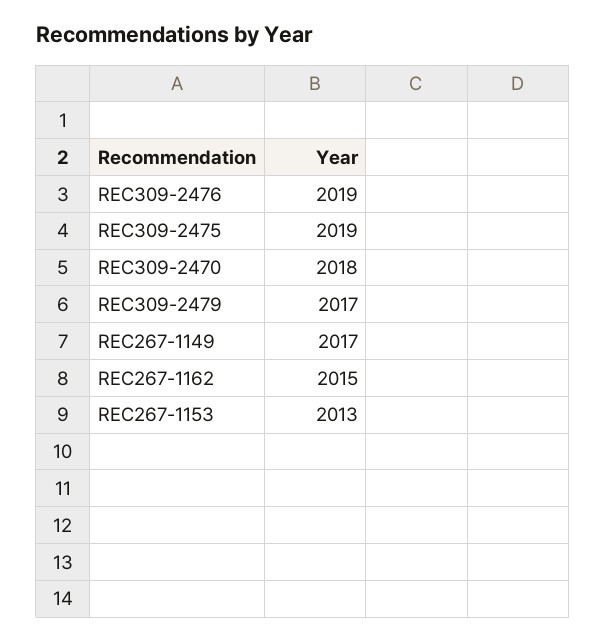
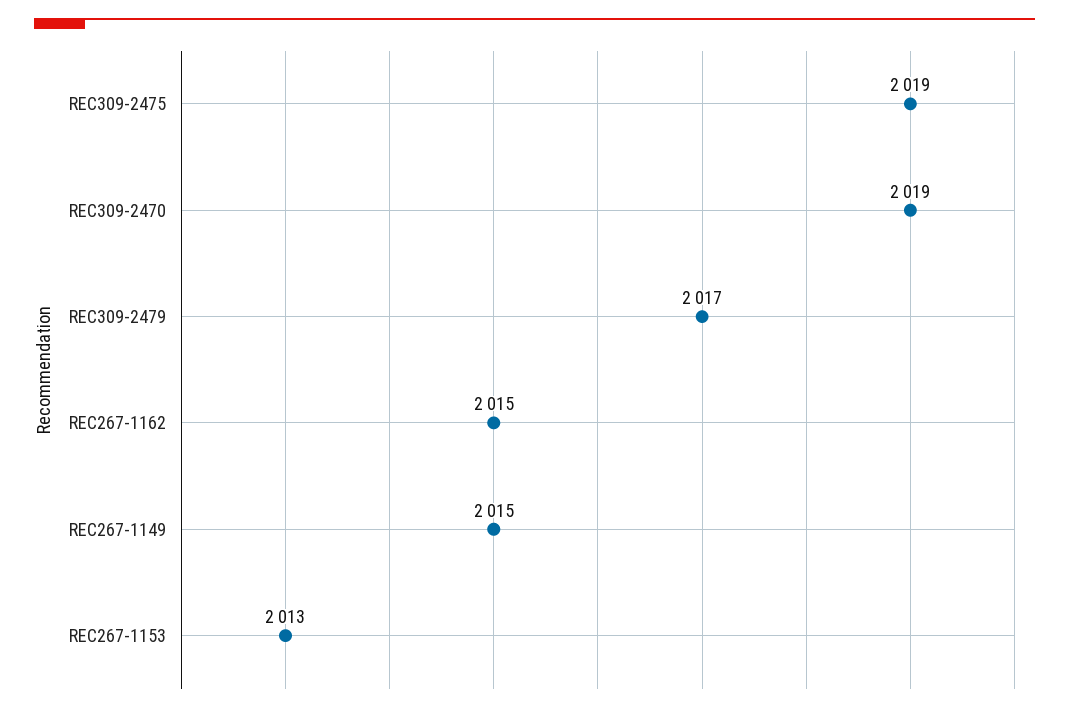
REC309-2476: 2019 -> none
REC309-2470: 2018 -> 2019
REC267-1149: 2017 -> 2015

